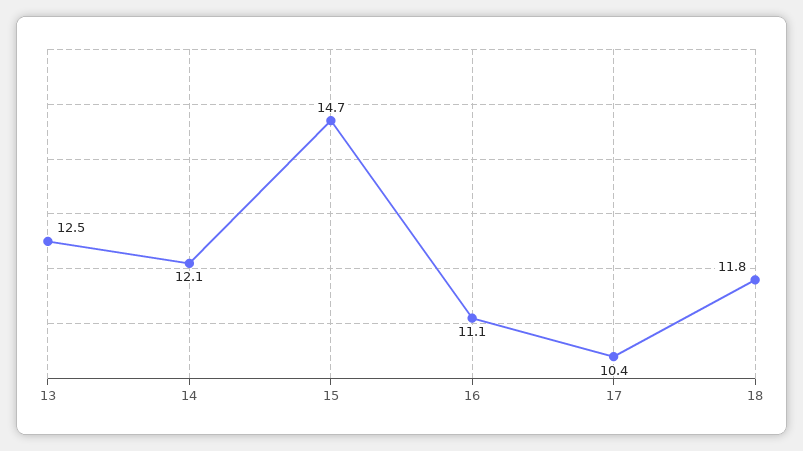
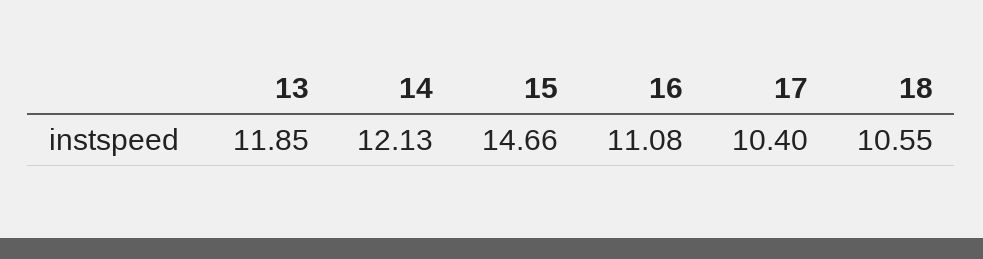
13: 12.5 -> 11.85
18: 11.8 -> 10.55

